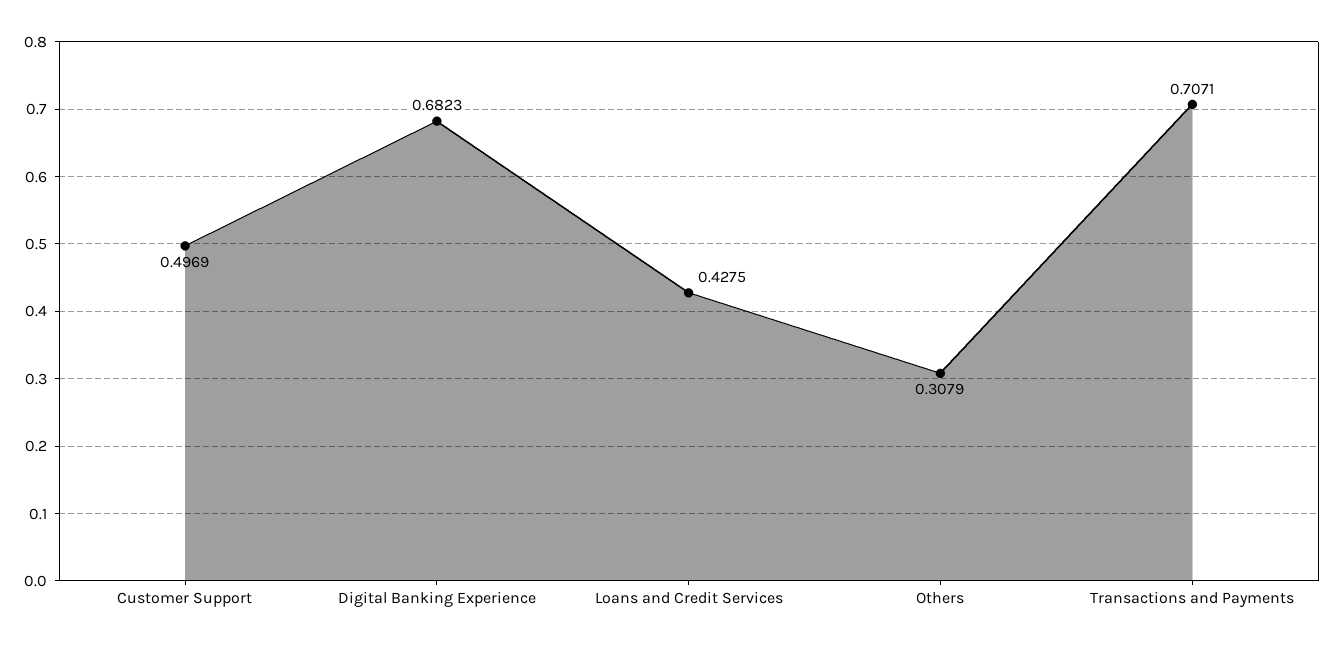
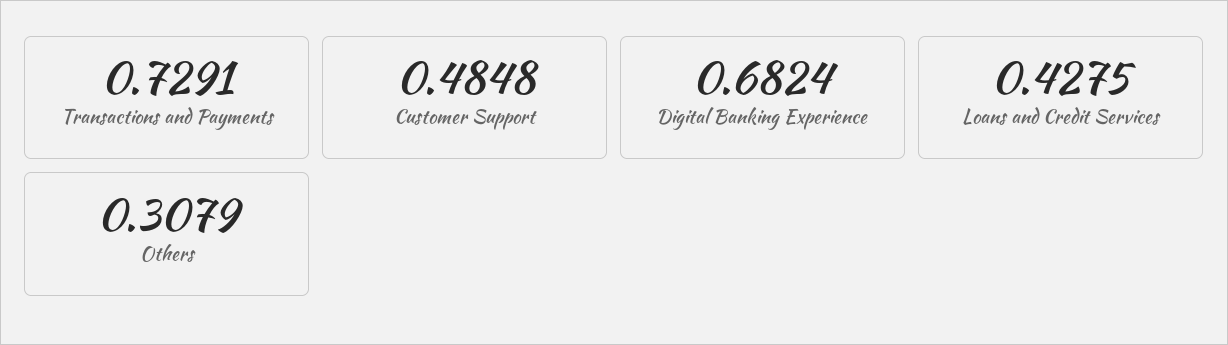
Customer Support: 0.4969 -> 0.4848
Digital Banking Experience: 0.6823 -> 0.6824
Transactions and Payments: 0.7071 -> 0.7291

